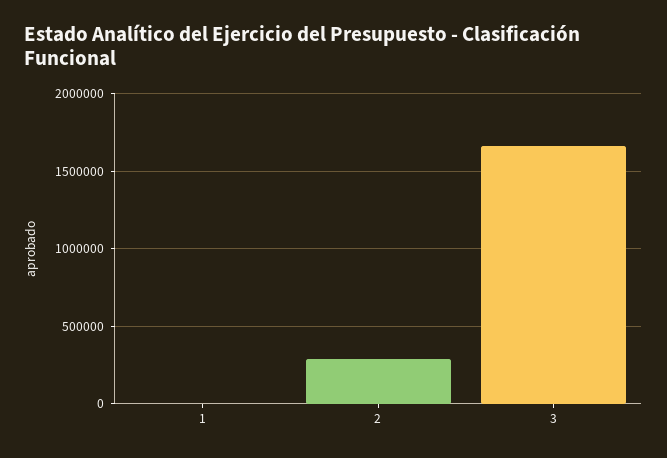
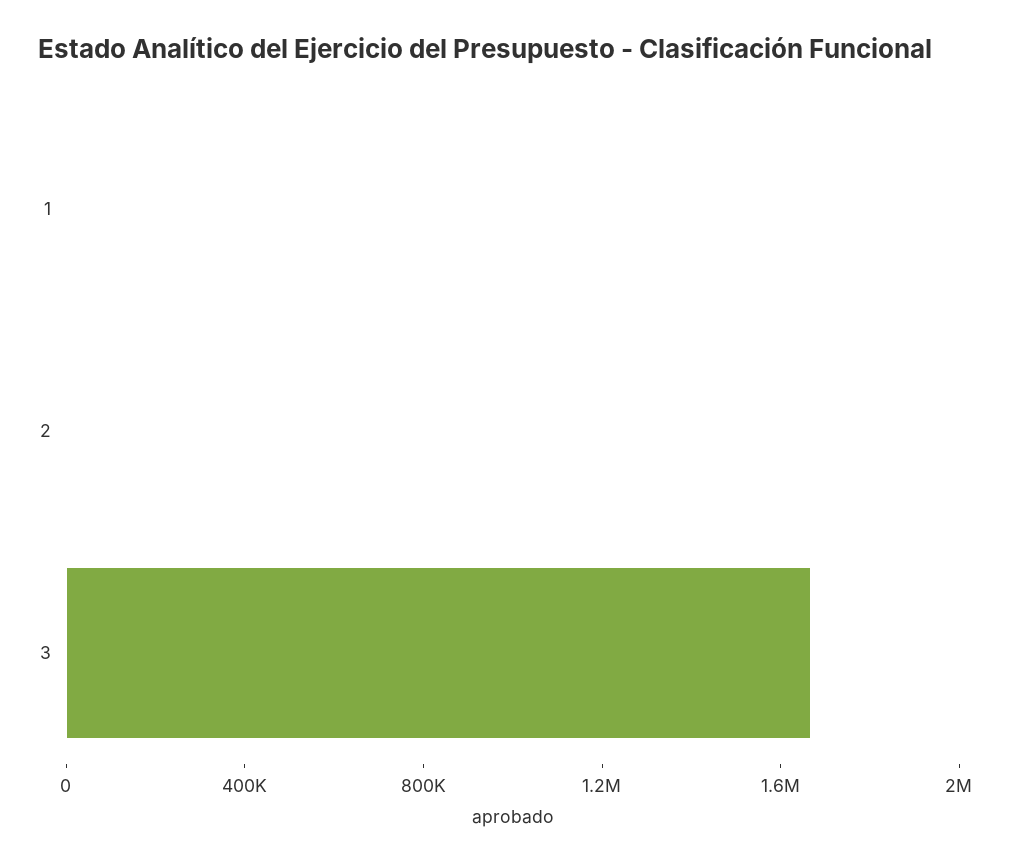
2: 300000 -> 0

